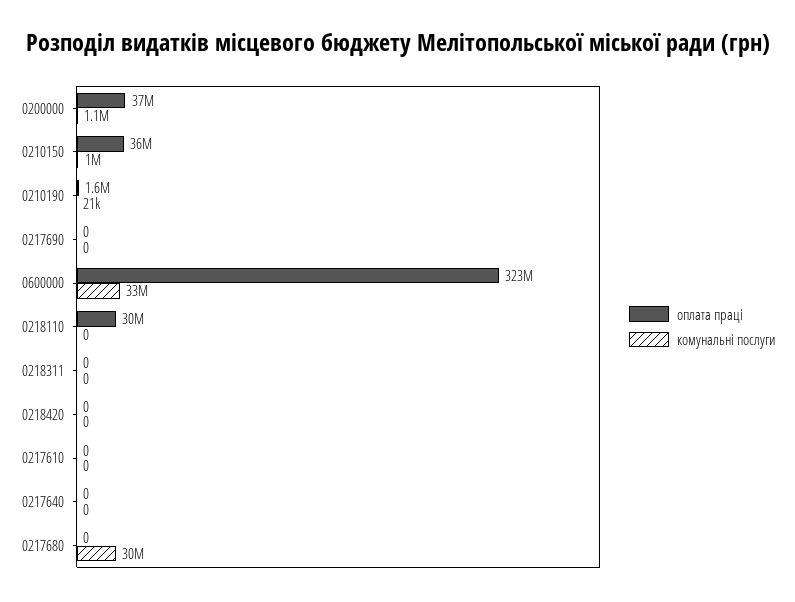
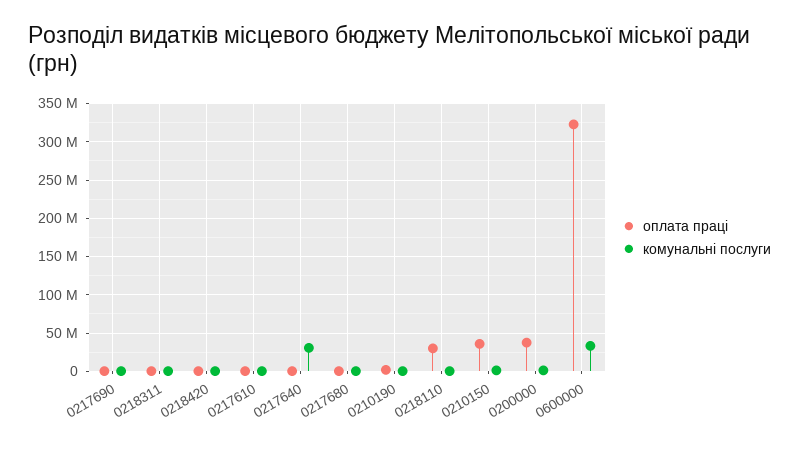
комунальні послуги, 0217640: 0 -> 30000000
комунальні послуги, 0217680: 30000000 -> 0

